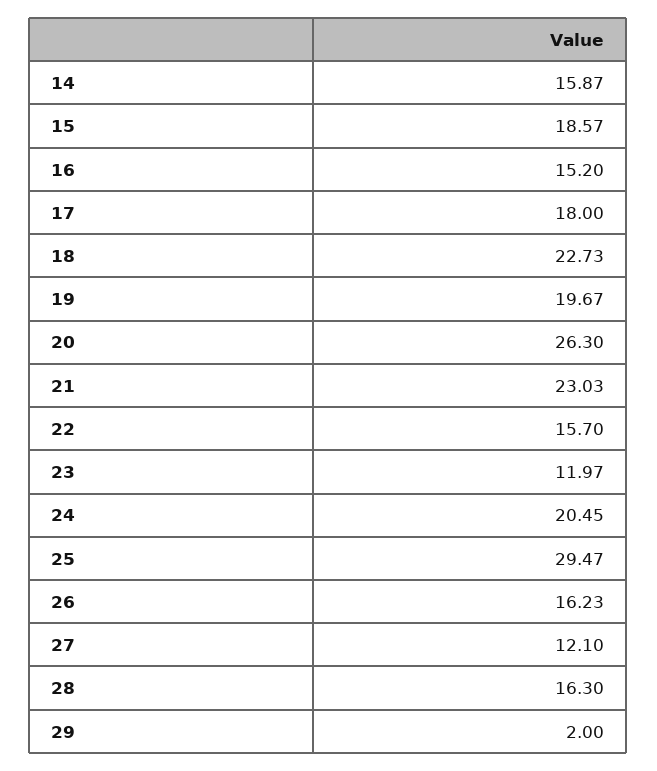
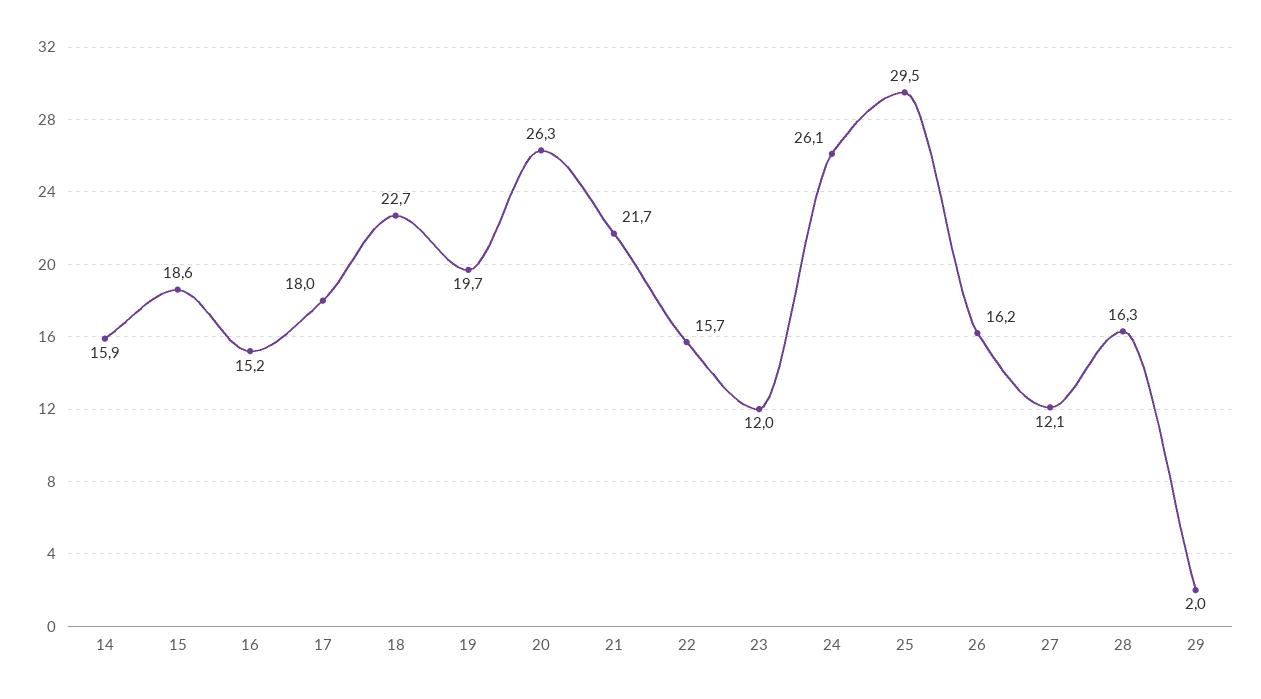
21: 23.03 -> 21.7
24: 20.45 -> 26.1

